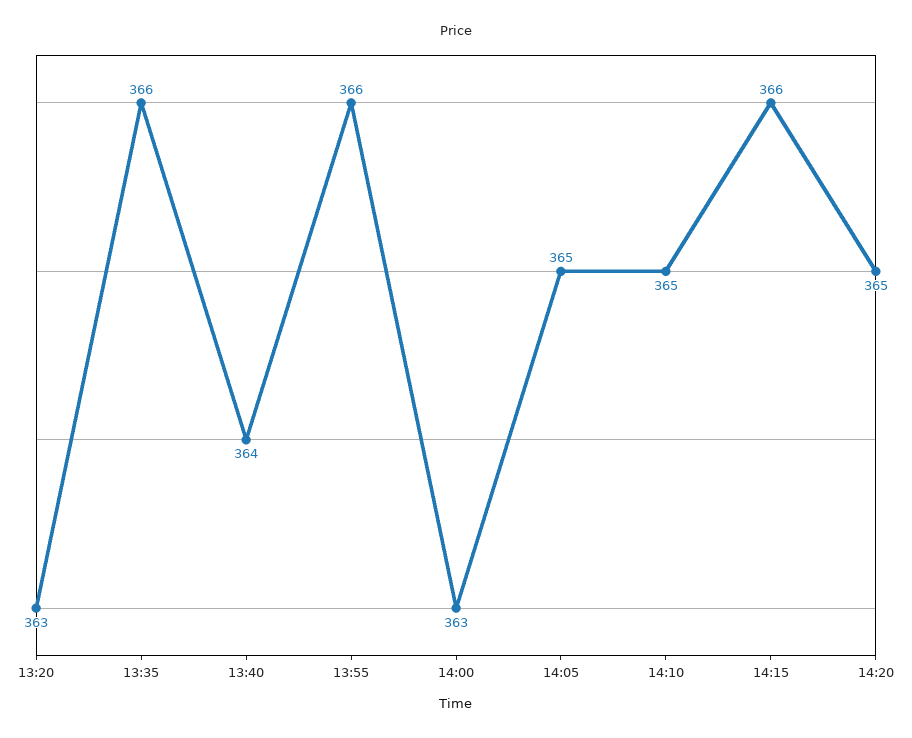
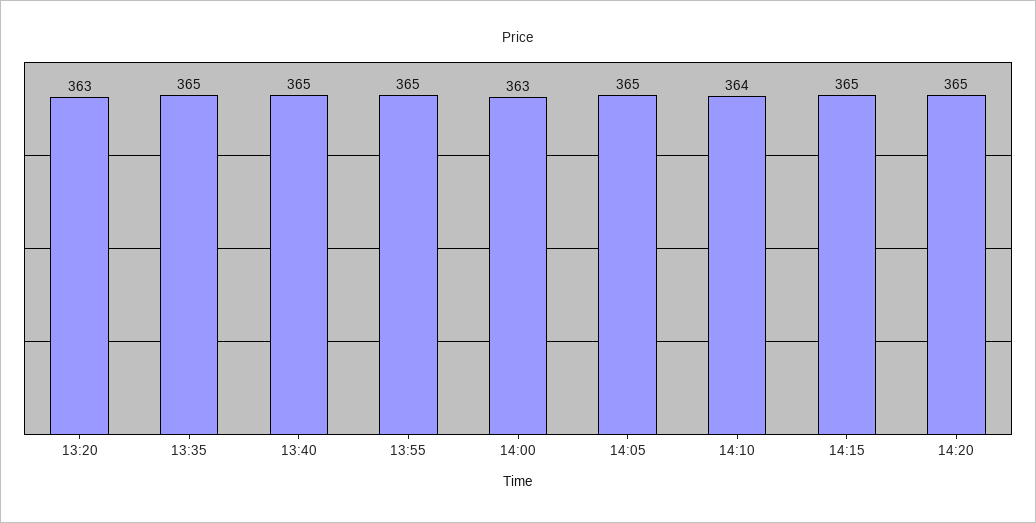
13:35: 366 -> 365
13:40: 364 -> 365
13:55: 366 -> 365
14:10: 365 -> 364
14:15: 366 -> 365

